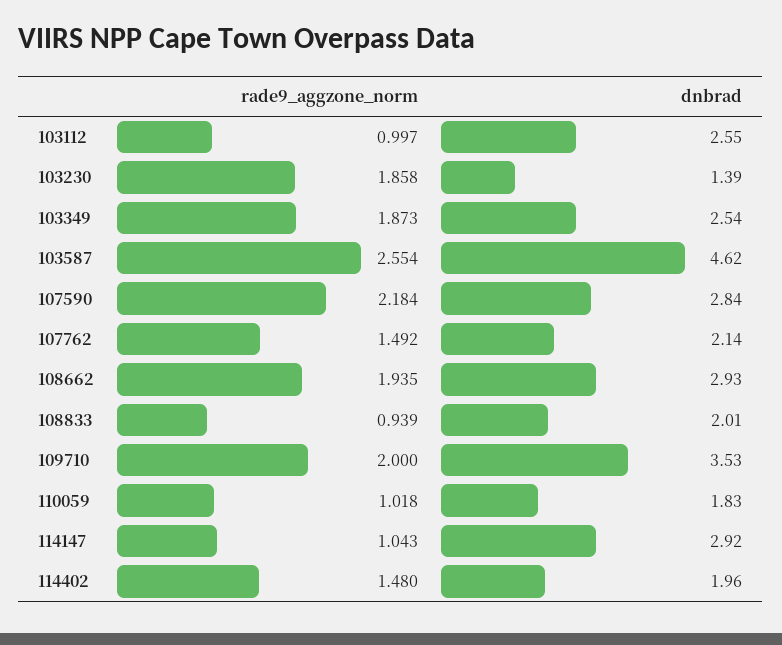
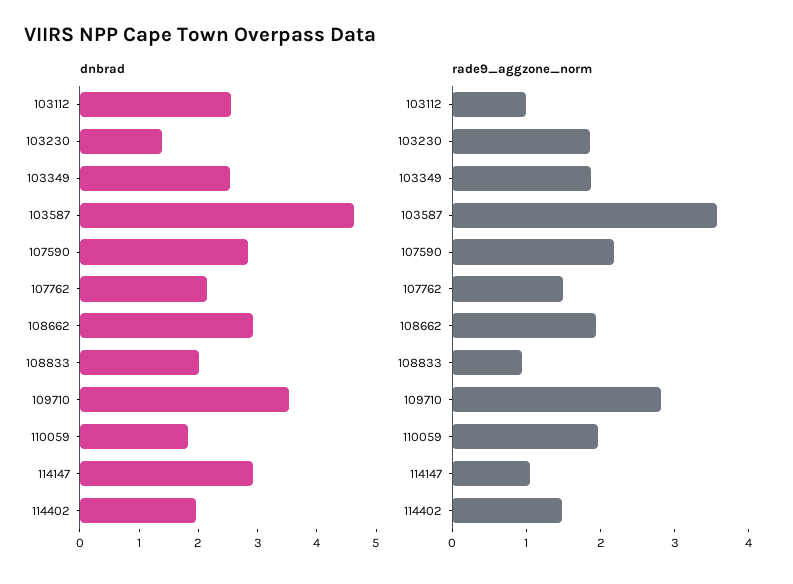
rade9_aggzone_norm, 103587: 2.554 -> 3.6
rade9_aggzone_norm, 109710: 2 -> 2.8
rade9_aggzone_norm, 110059: 1.018 -> 2

